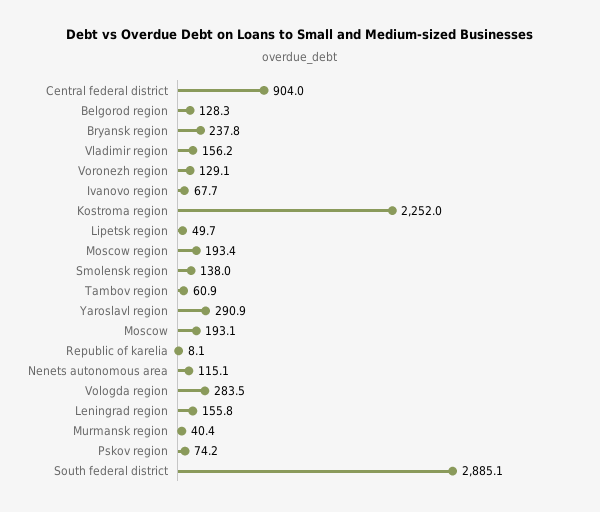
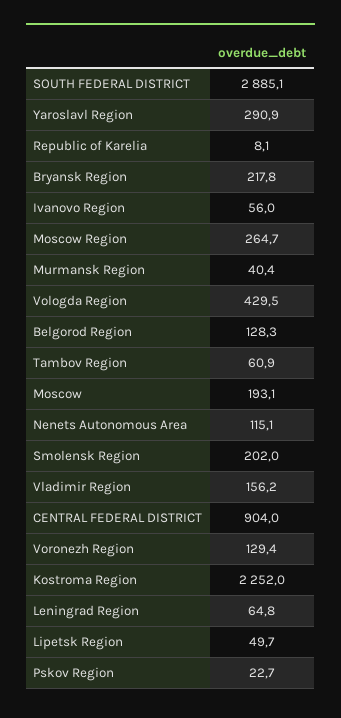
Bryansk region: 237.8 -> 217.8
Voronezh region: 129.1 -> 129.4
Ivanovo region: 67.7 -> 56
Moscow region: 193.4 -> 264.7
Smolensk region: 138 -> 202
Vologda region: 283.5 -> 429.5
Leningrad region: 155.8 -> 64.8
Pskov region: 74.2 -> 22.7

